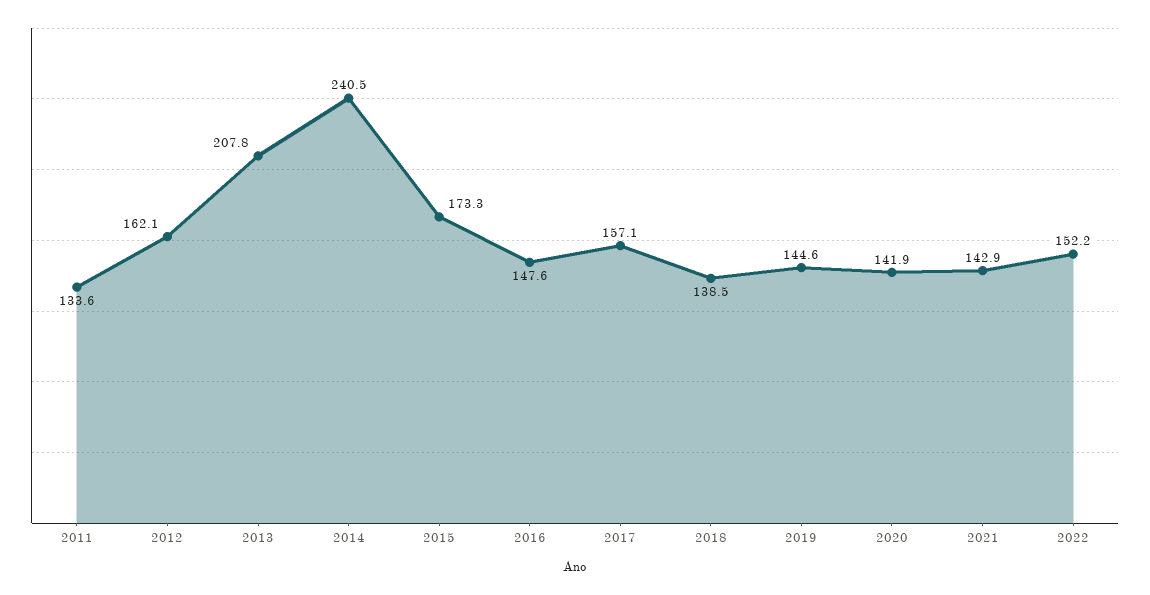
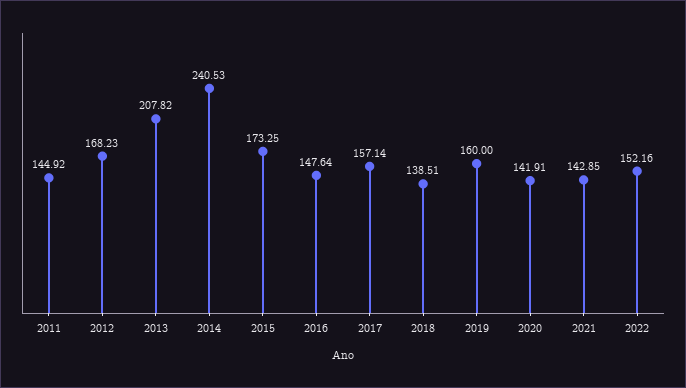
2011: 133.6 -> 144.92
2012: 162.1 -> 168.23
2019: 144.6 -> 160

